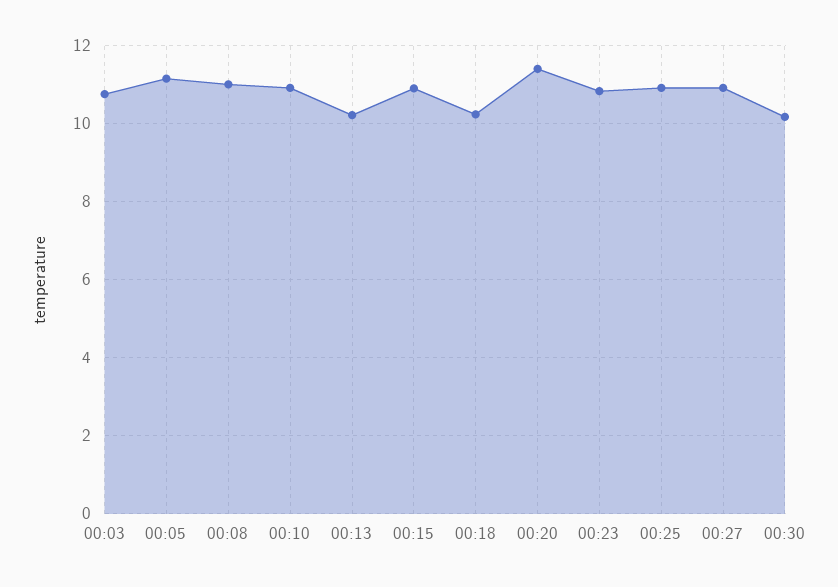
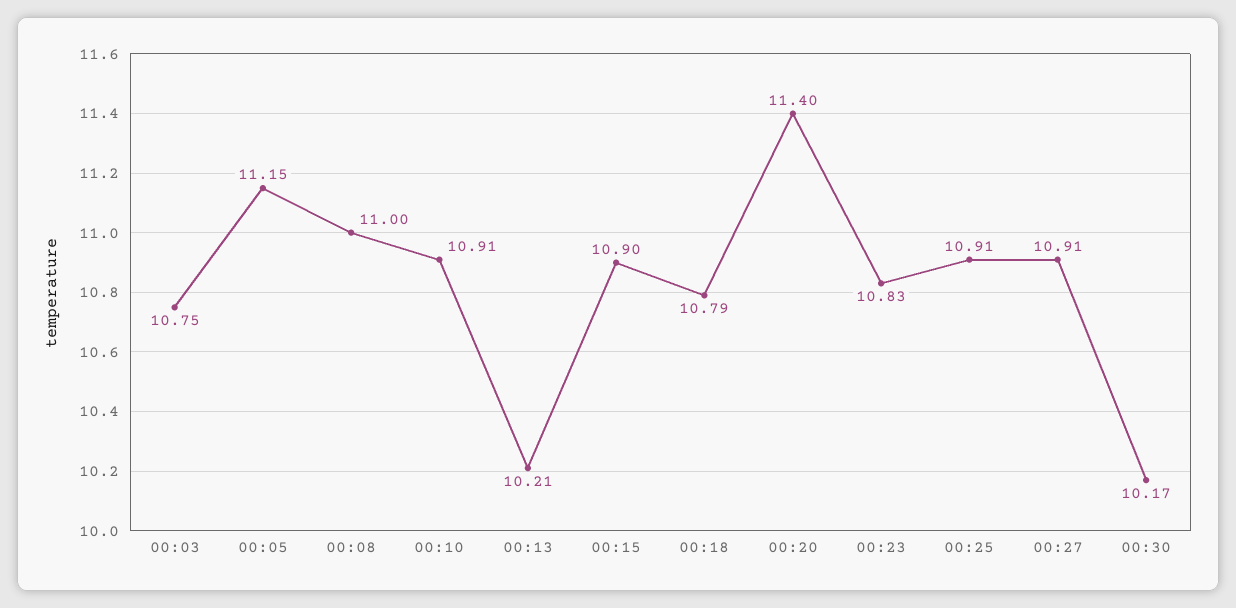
00:18: 10.2 -> 10.79

